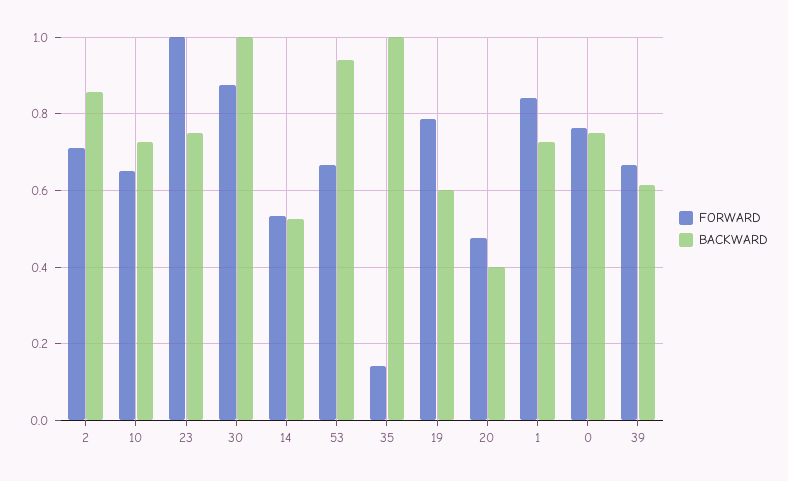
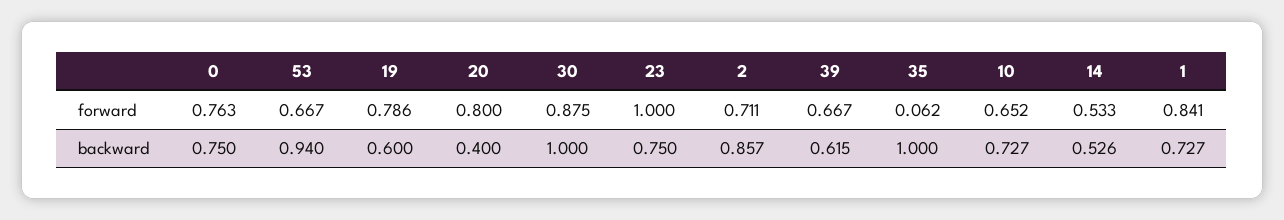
FORWARD, 35: 0.14 -> 0.062
FORWARD, 20: 0.48 -> 0.8

